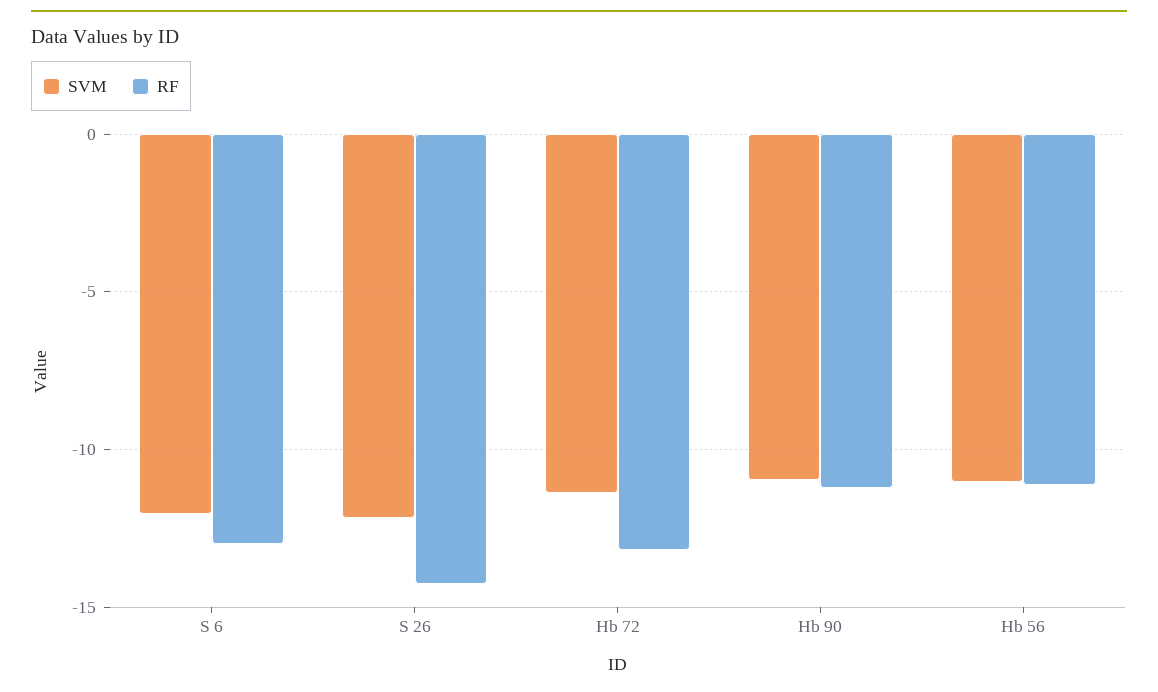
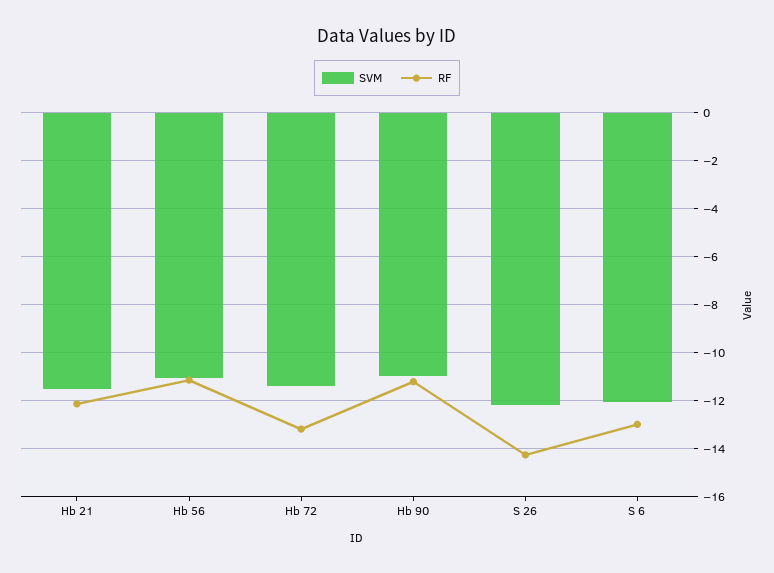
SVM, Hb 21: none -> -11.5
RF, Hb 21: none -> -12

